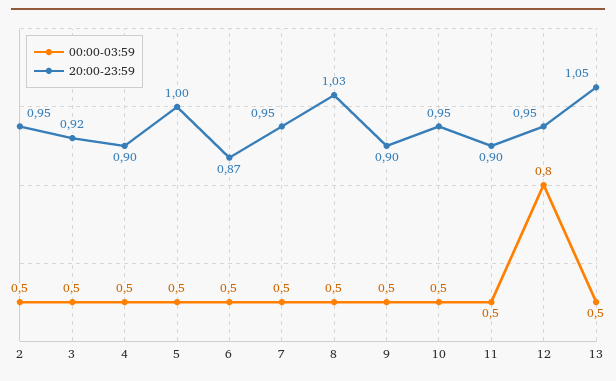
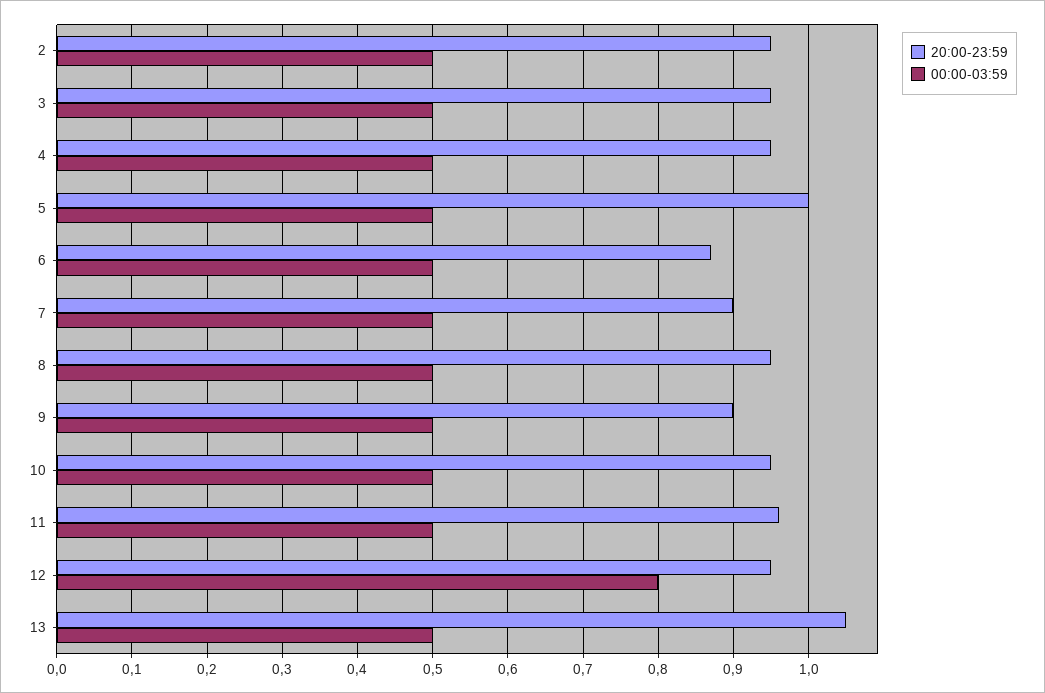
20:00-23:59, 3: 0.92 -> 0.95
20:00-23:59, 4: 0.9 -> 0.95
20:00-23:59, 7: 0.95 -> 0.9
20:00-23:59, 8: 1.03 -> 0.95
20:00-23:59, 11: 0.9 -> 0.96

